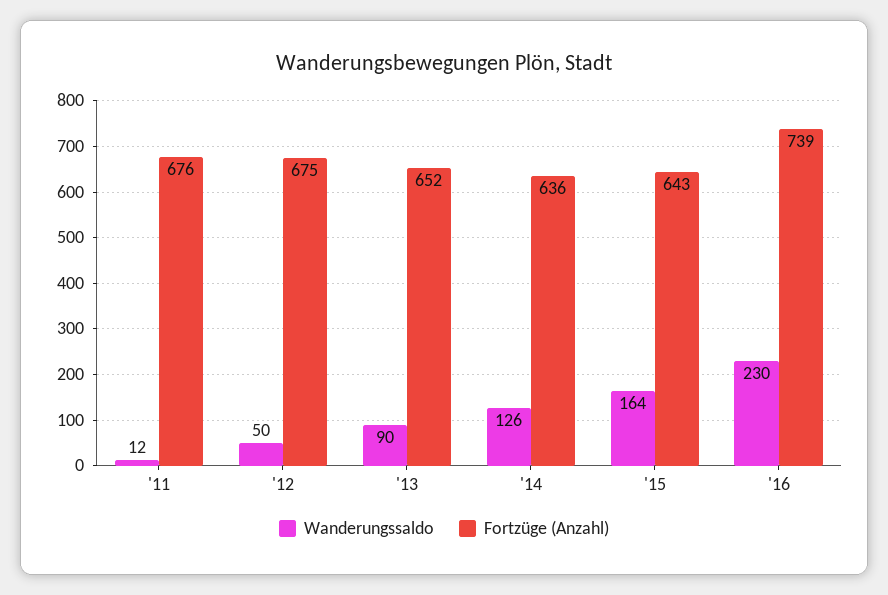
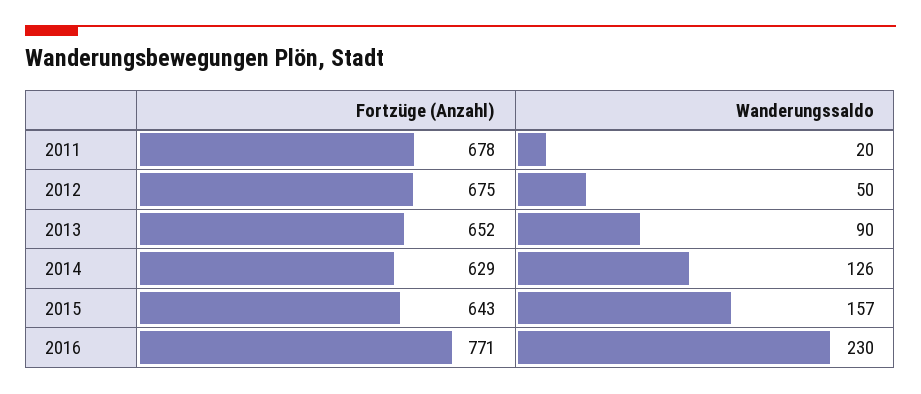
Wanderungssaldo, '11: 12 -> 20
Fortzüge (Anzahl), '11: 676 -> 678
Fortzüge (Anzahl), '14: 636 -> 629
Wanderungssaldo, '15: 164 -> 157
Fortzüge (Anzahl), '16: 739 -> 771

